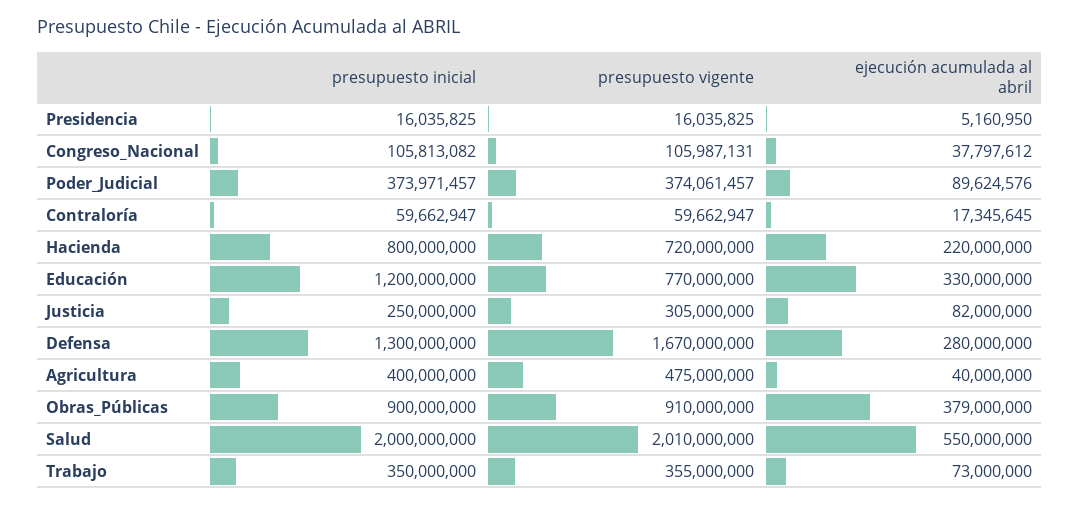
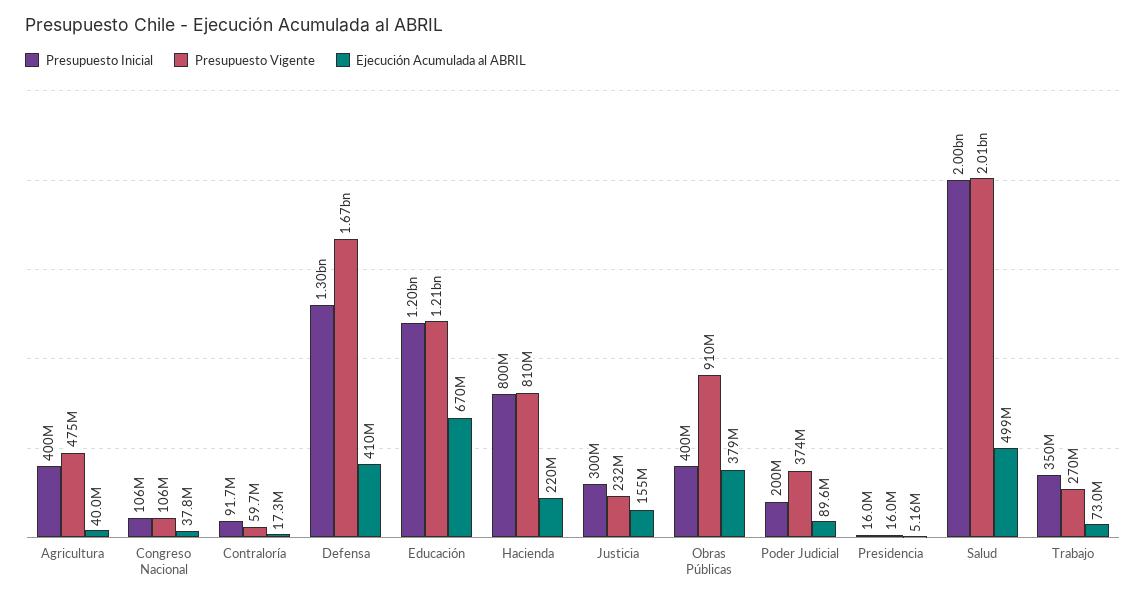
presupuesto inicial, Poder_Judicial: 373971457 -> 200000000
presupuesto inicial, Contraloría: 59662947 -> 91700000
presupuesto vigente, Hacienda: 720000000 -> 810000000
presupuesto vigente, Educación: 770000000 -> 1210000000
ejecución acumulada al abril, Educación: 330000000 -> 670000000
presupuesto inicial, Justicia: 250000000 -> 300000000
presupuesto vigente, Justicia: 305000000 -> 232000000
ejecución acumulada al abril, Justicia: 82000000 -> 155000000
ejecución acumulada al abril, Defensa: 280000000 -> 410000000
presupuesto inicial, Obras_Públicas: 900000000 -> 400000000
ejecución acumulada al abril, Salud: 550000000 -> 499000000
presupuesto vigente, Trabajo: 355000000 -> 270000000

